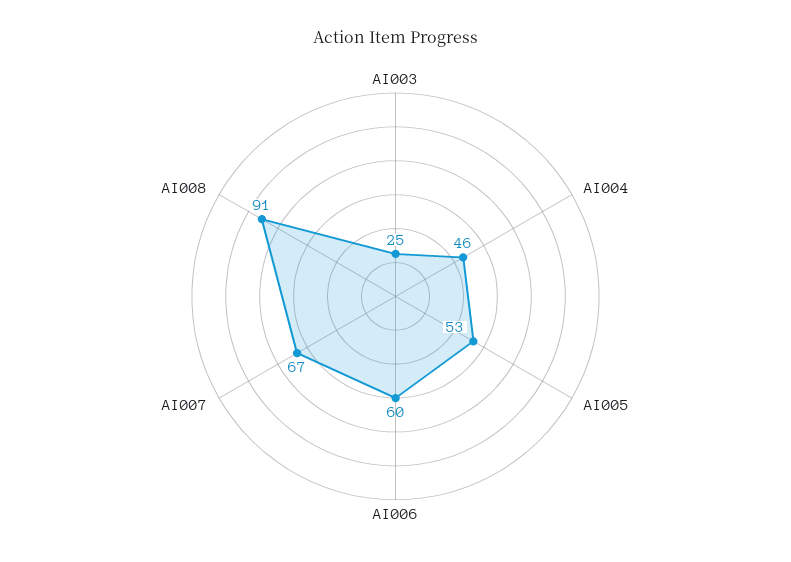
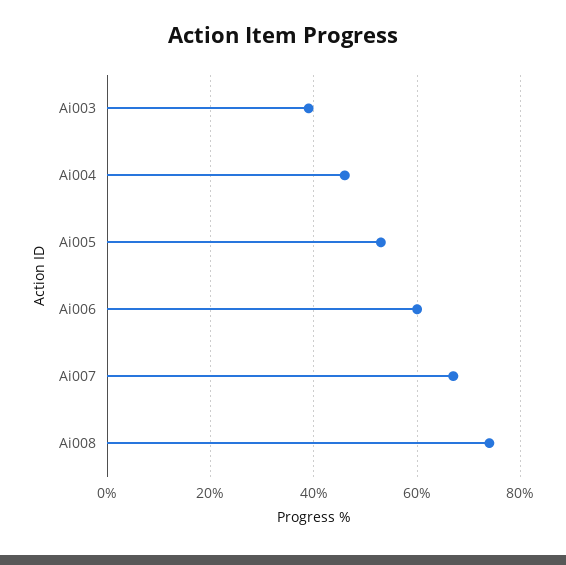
AI003: 25 -> 40
AI008: 91 -> 75

